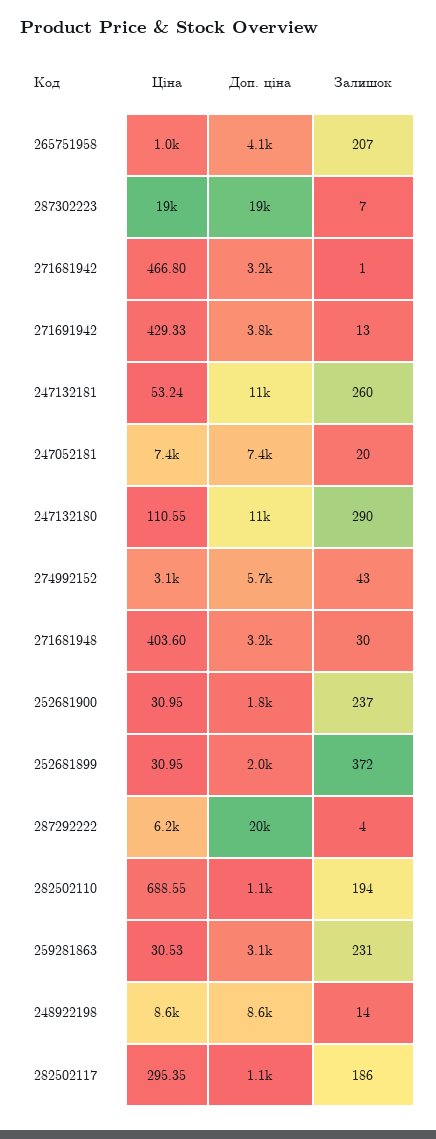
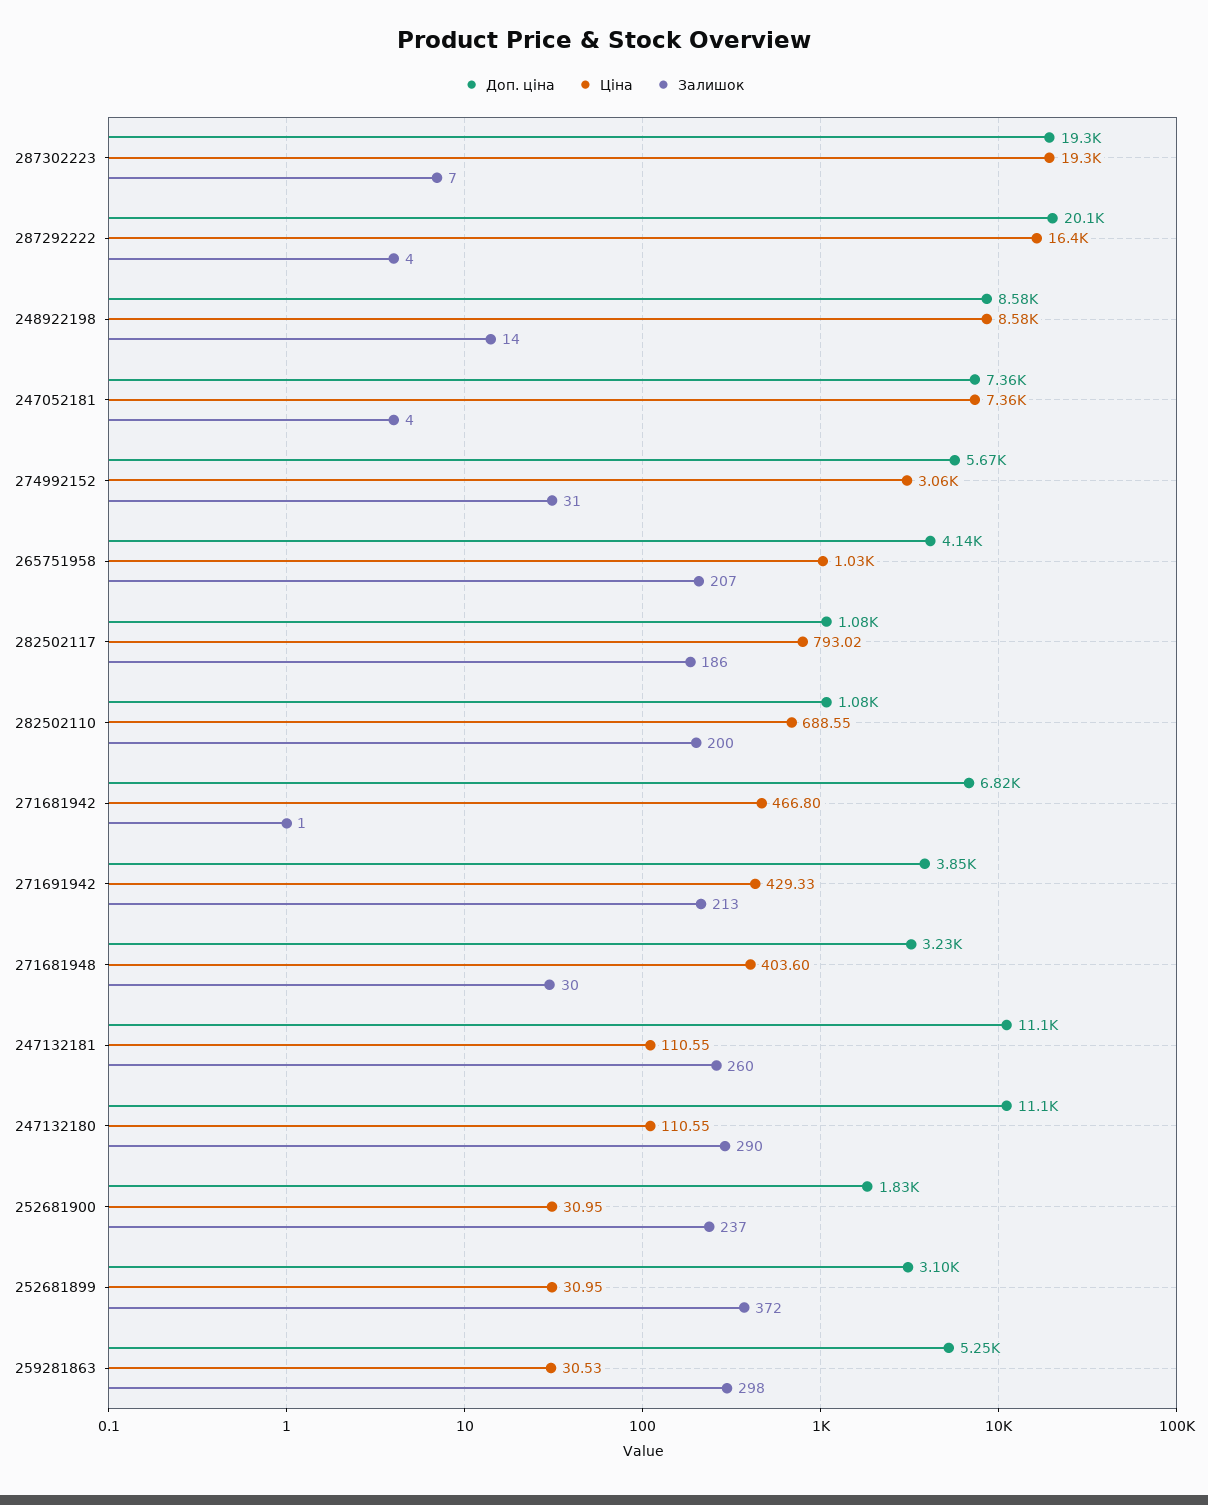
Доп. ціна, 271681942: 3200 -> 6820
Залишок, 271691942: 13 -> 213
Ціна, 247132181: 53.24 -> 110.55
Залишок, 247052181: 20 -> 4
Залишок, 274992152: 43 -> 31
Доп. ціна, 252681899: 2000 -> 3100
Ціна, 287292222: 6200 -> 16400
Залишок, 282502110: 194 -> 200
Доп. ціна, 259281863: 3100 -> 5250
Залишок, 259281863: 231 -> 298
Ціна, 282502117: 295.35 -> 793.02

